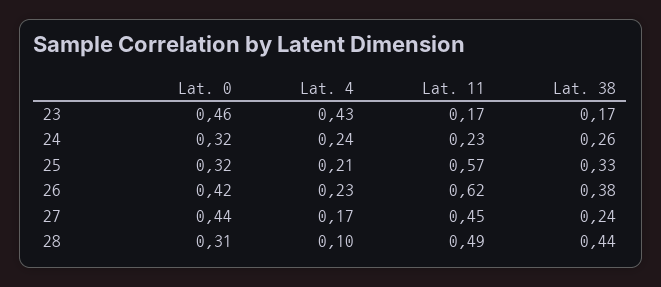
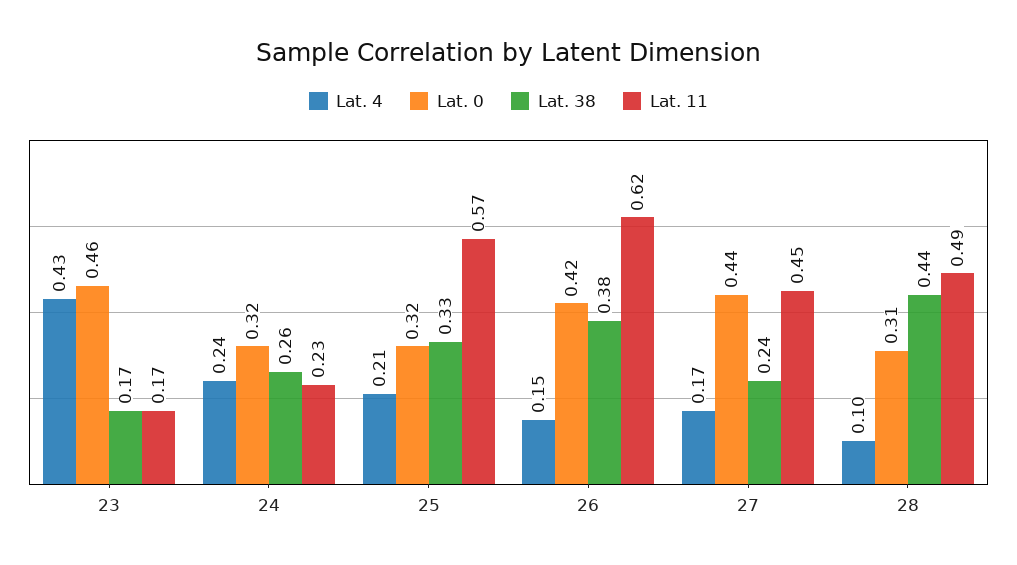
Lat. 4, 26: 0.23 -> 0.15

